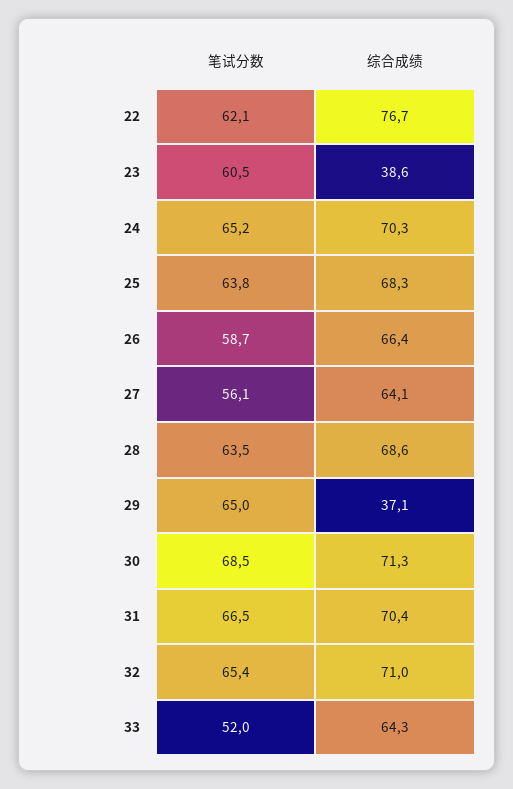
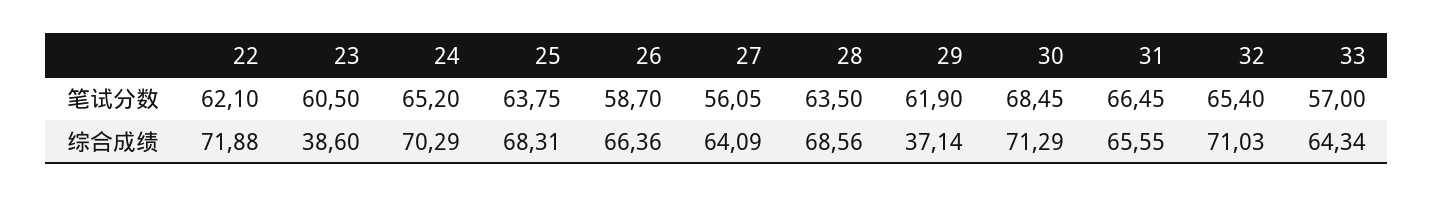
综合成绩, 22: 76.7 -> 71.88
笔试分数, 29: 65 -> 61.9
综合成绩, 31: 70.4 -> 65.55
笔试分数, 33: 52 -> 57

